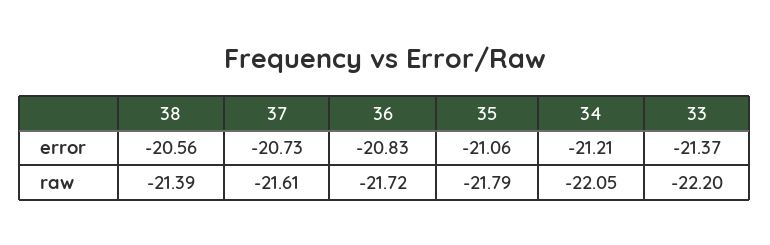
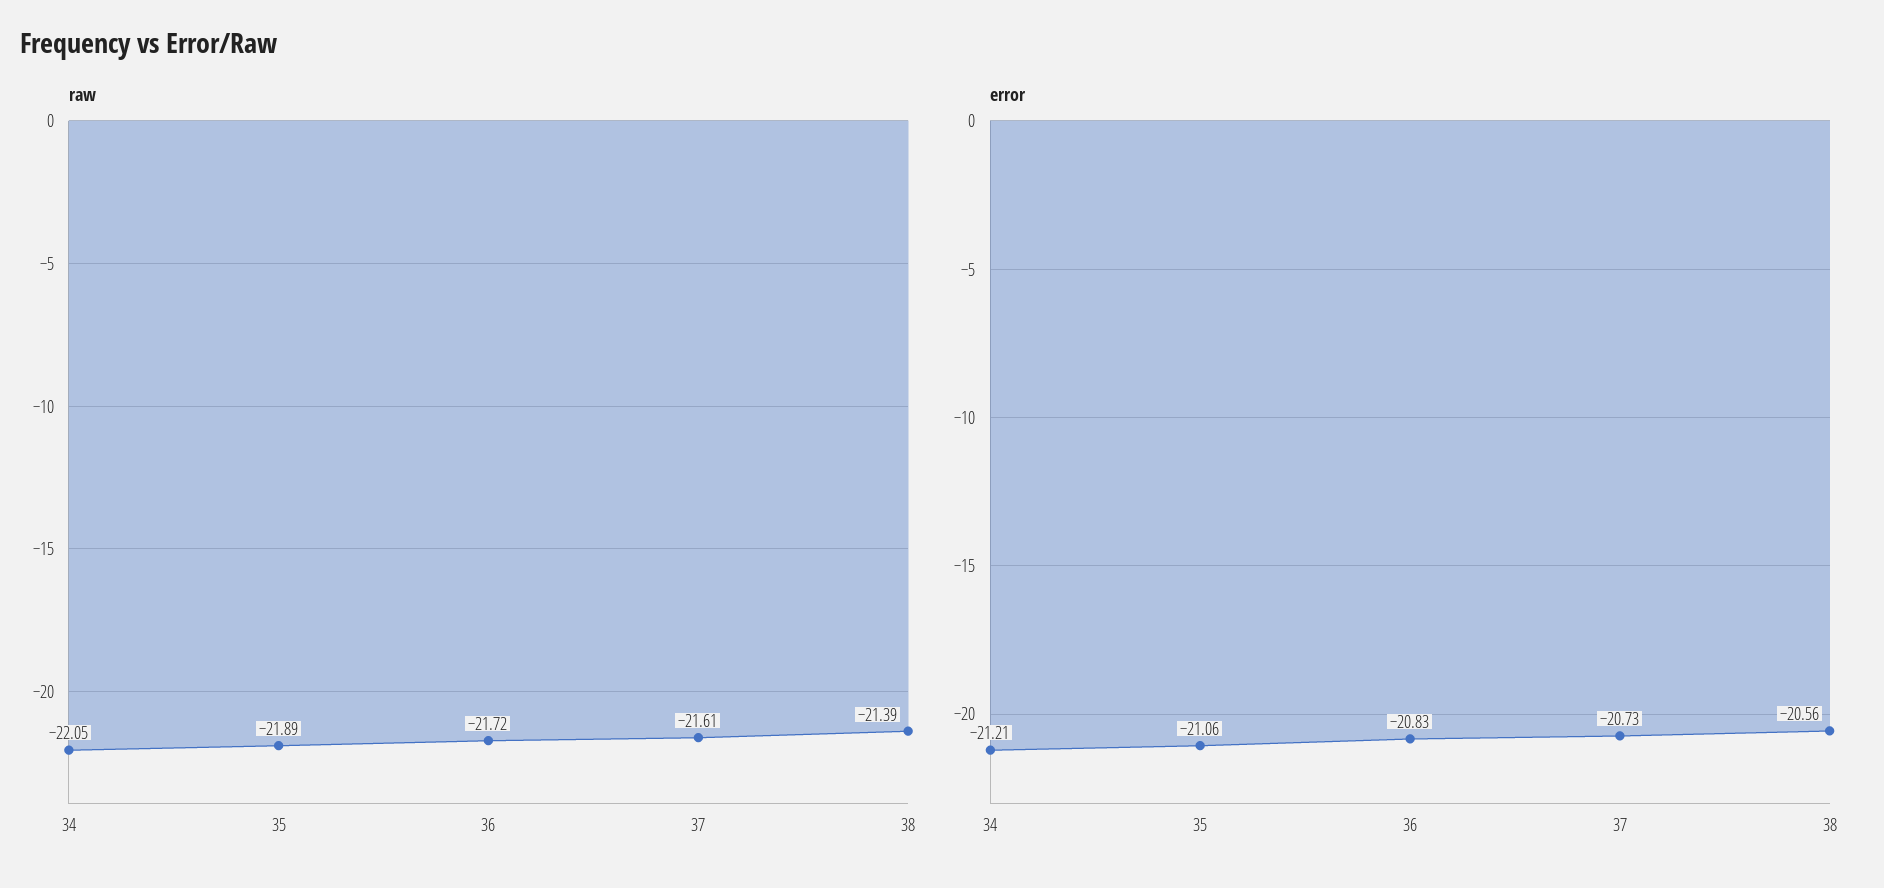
error, 33: -21.37 -> none
raw, 35: -21.79 -> -21.89
raw, 33: -22.2 -> none

